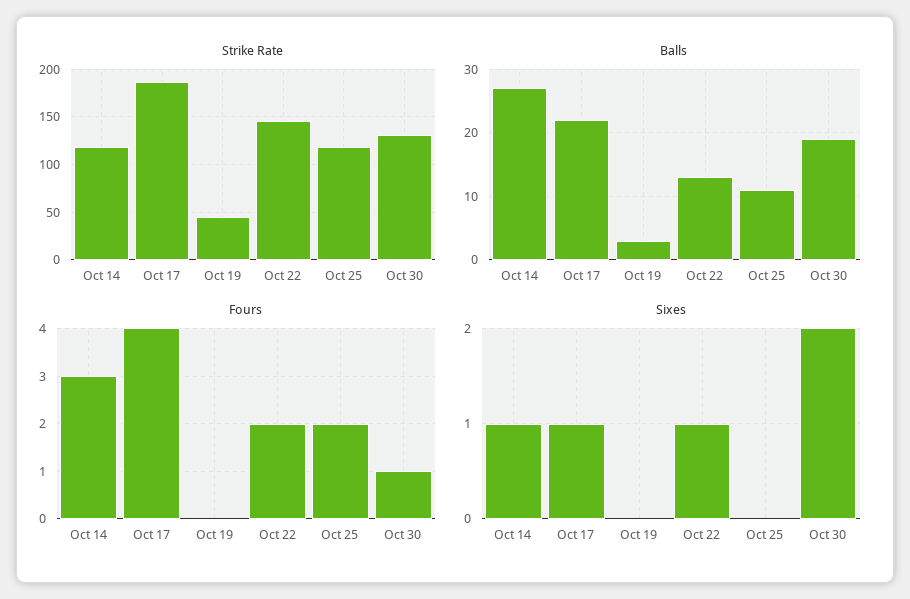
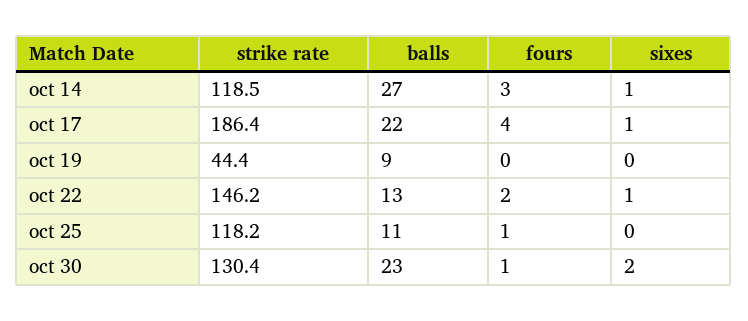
Balls, Oct 19: 3 -> 9
Balls, Oct 30: 19 -> 23
Fours, Oct 25: 2 -> 1

